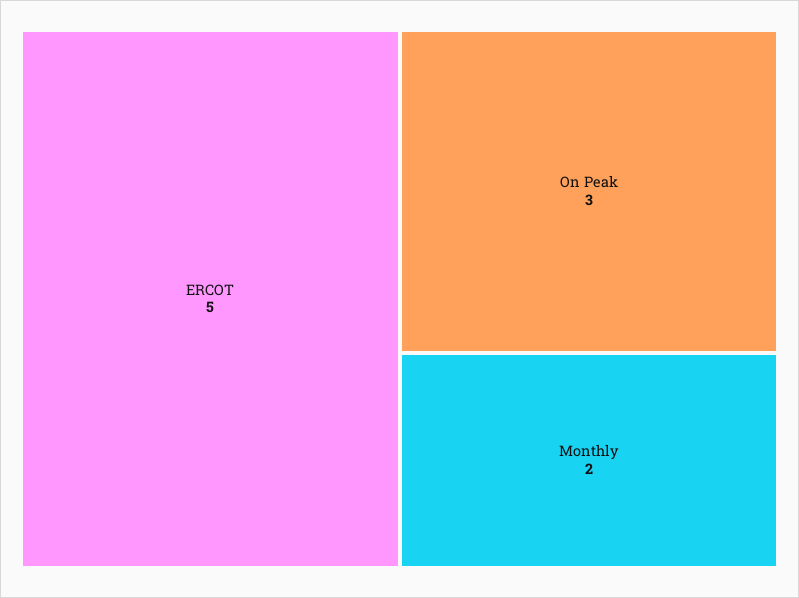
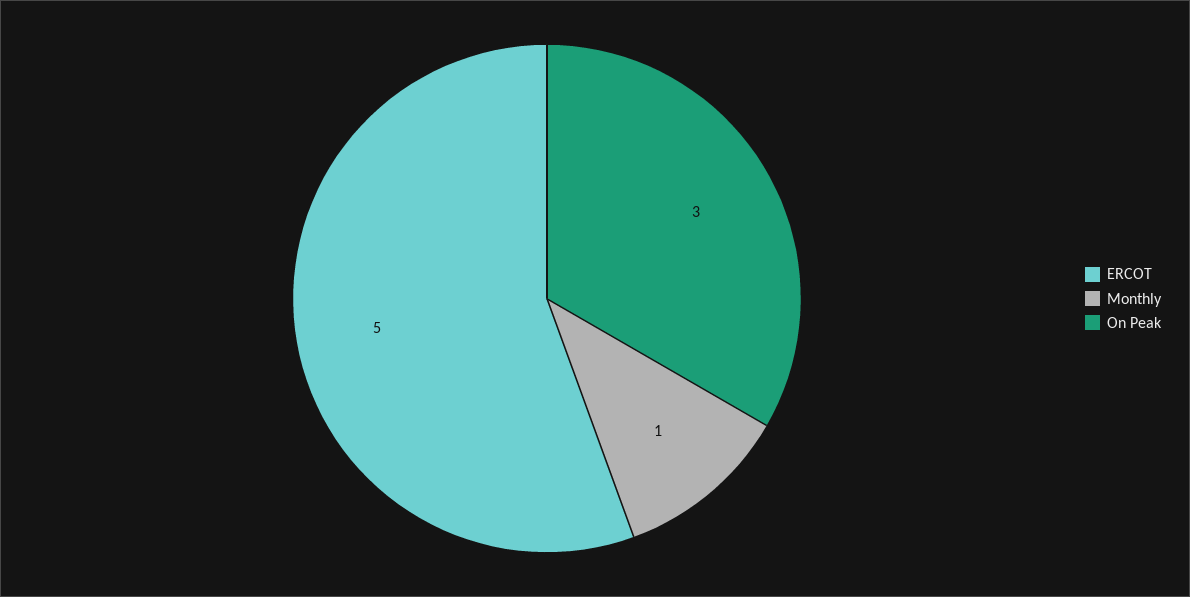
Monthly: 2 -> 1

